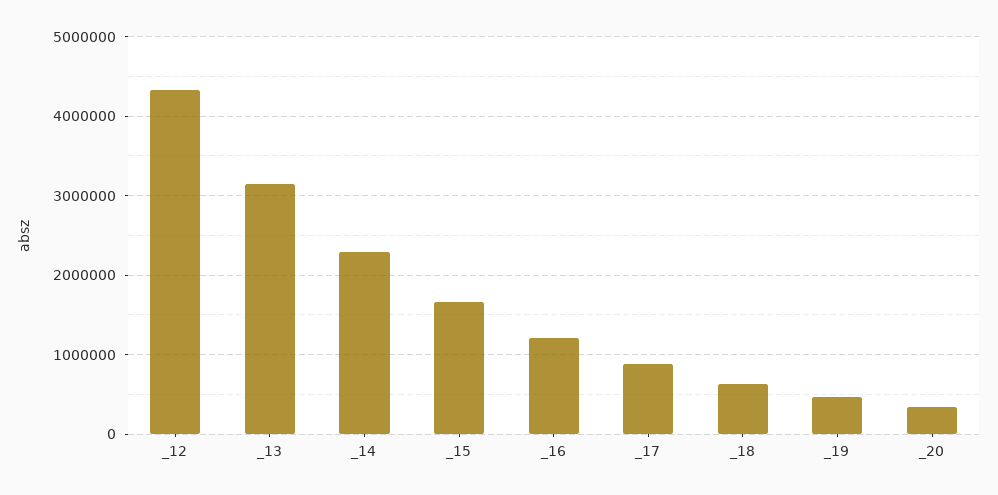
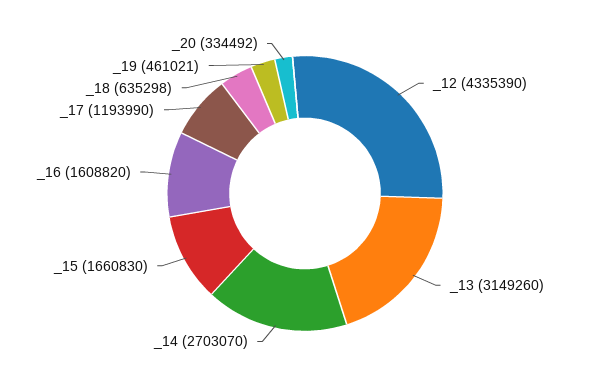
_14: 2300000 -> 2703070
_16: 1200000 -> 1608820
_17: 900000 -> 1193990

